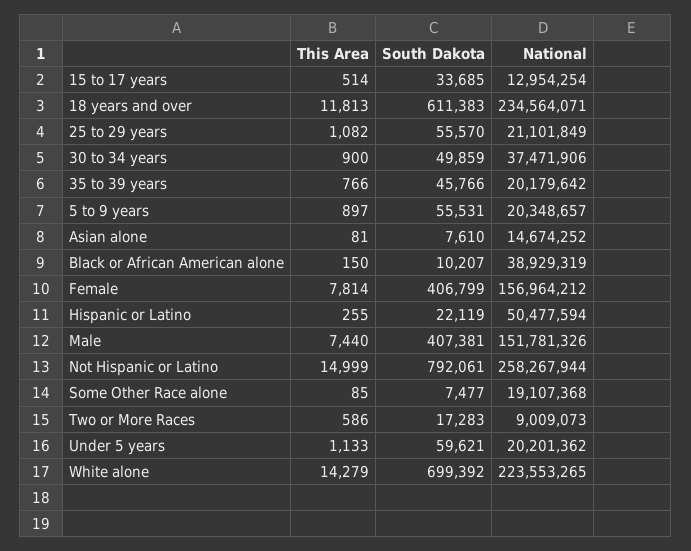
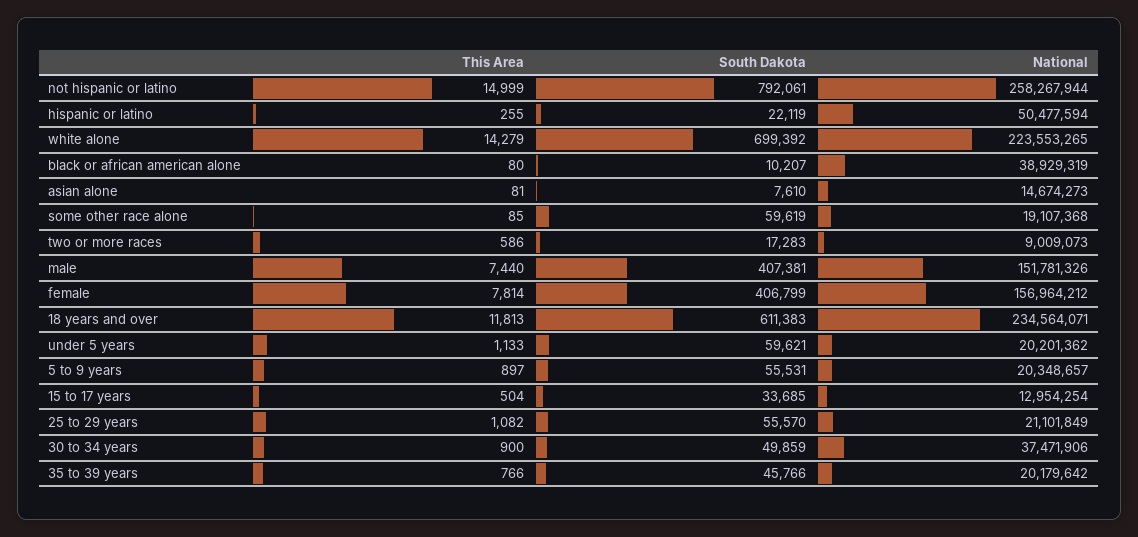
This Area, 15 to 17 years: 514 -> 504
National, Asian alone: 14674252 -> 14674273
This Area, Black or African American alone: 150 -> 80
South Dakota, Some Other Race alone: 7477 -> 59619

